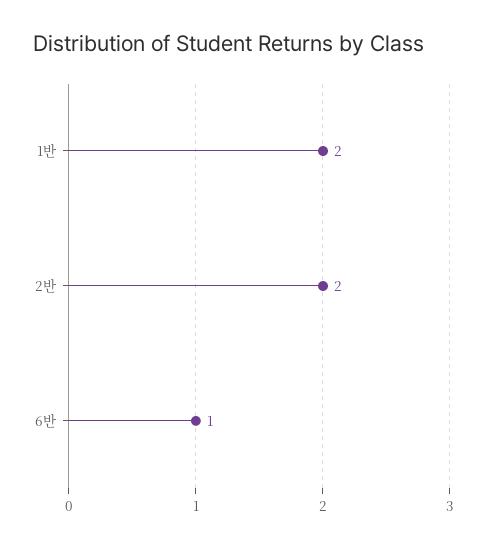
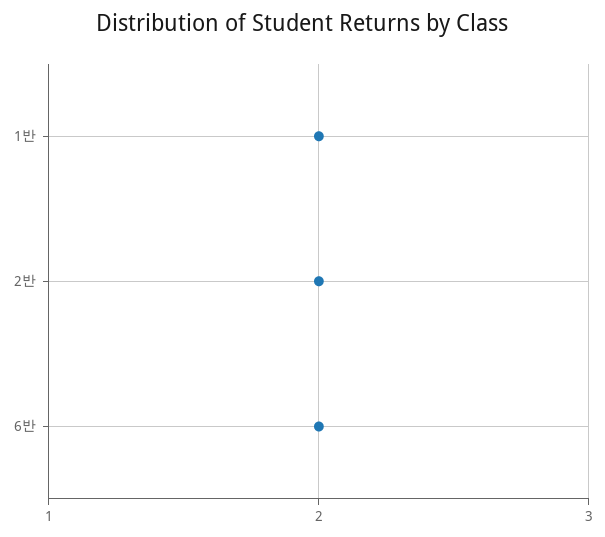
6반: 1 -> 2

